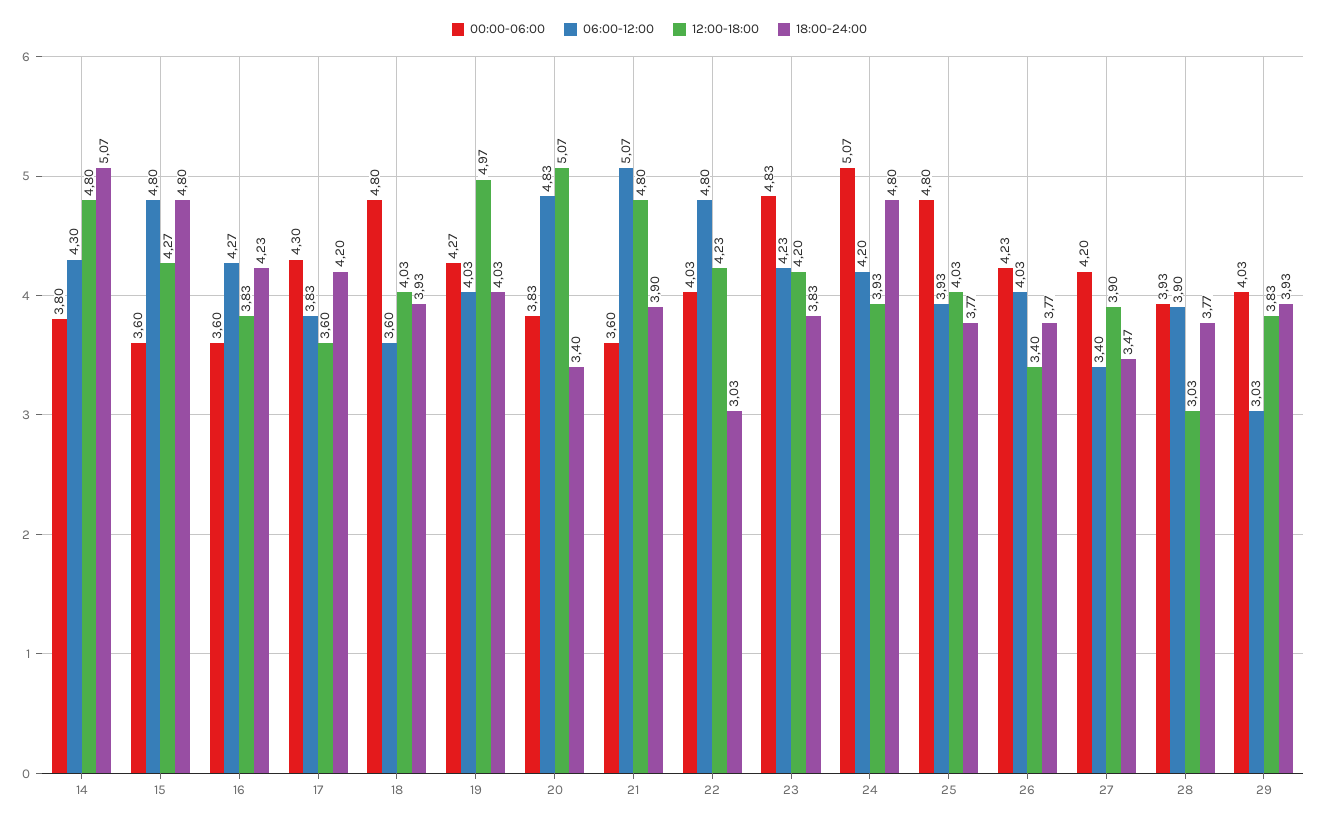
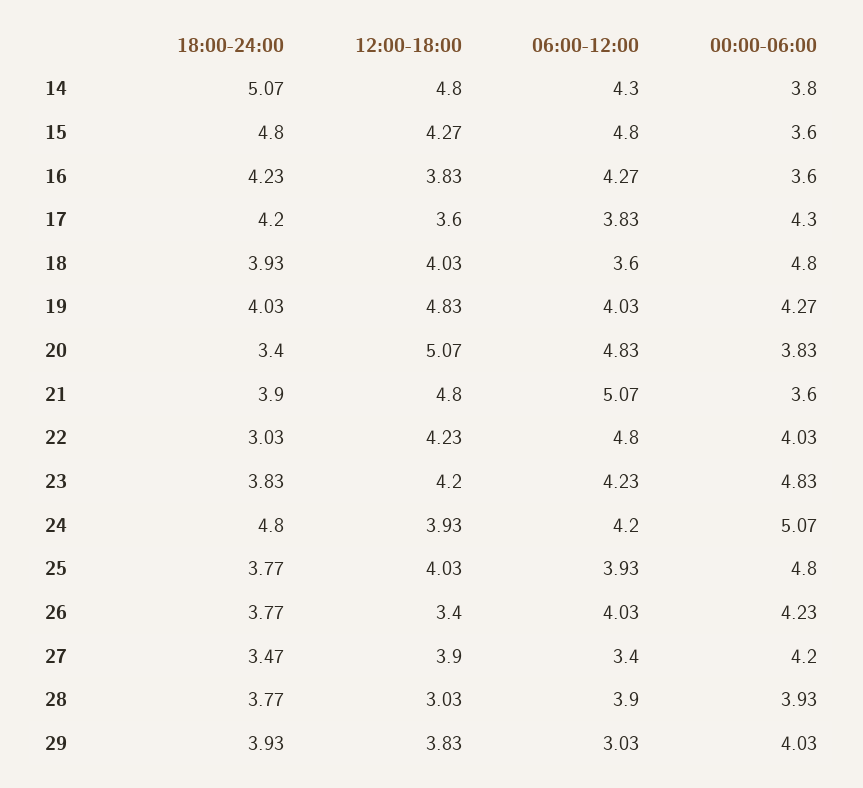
12:00-18:00, 19: 4.97 -> 4.83

